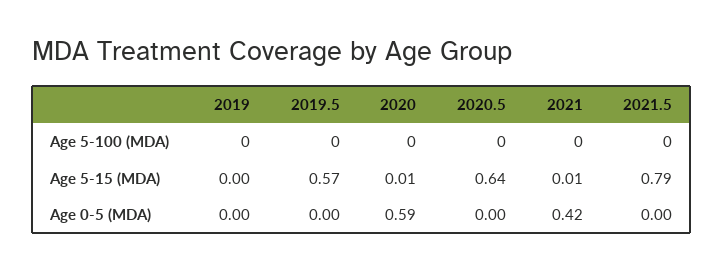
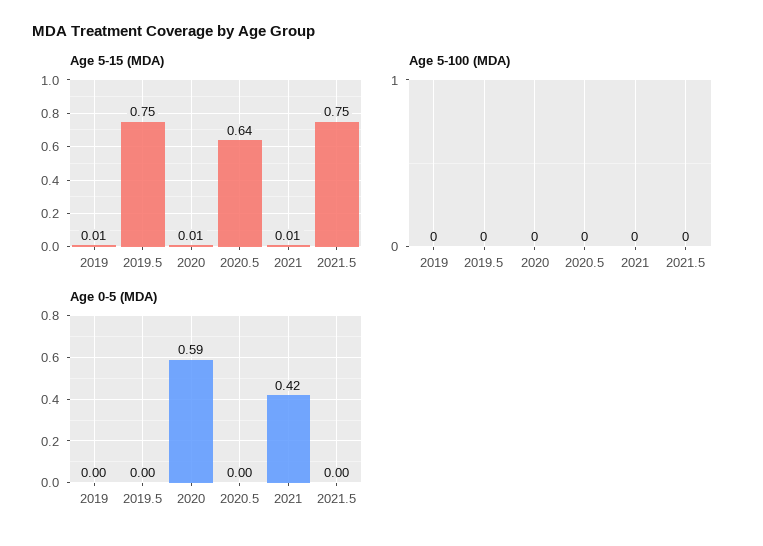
Age 5-15 (MDA), 2019: 0 -> 0.01
Age 5-15 (MDA), 2019.5: 0.57 -> 0.75
Age 5-15 (MDA), 2021.5: 0.79 -> 0.75

